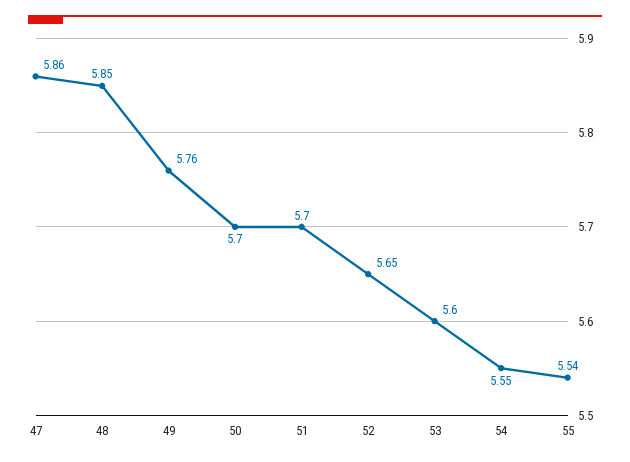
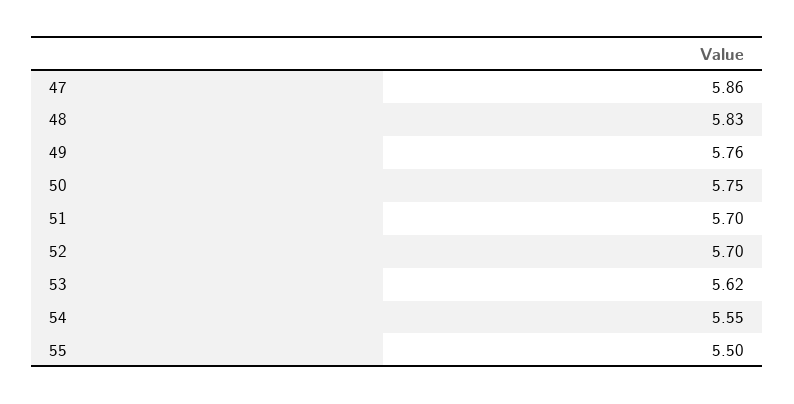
48: 5.85 -> 5.83
50: 5.7 -> 5.75
52: 5.65 -> 5.7
53: 5.6 -> 5.62
55: 5.54 -> 5.5

